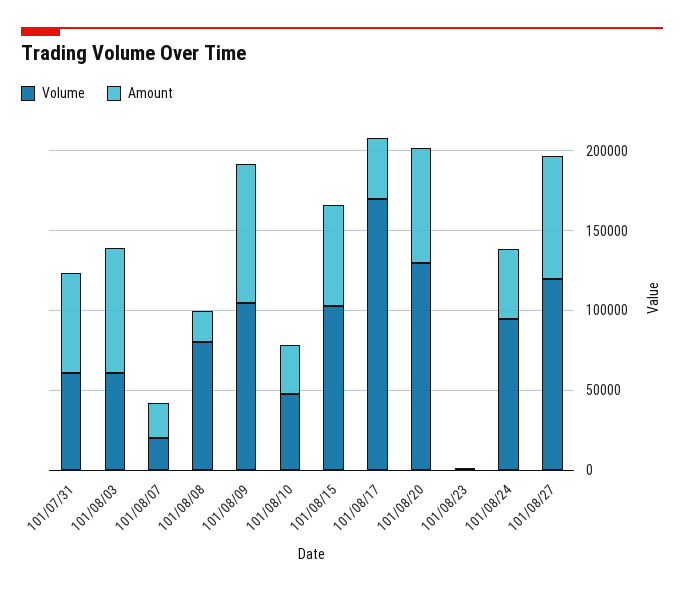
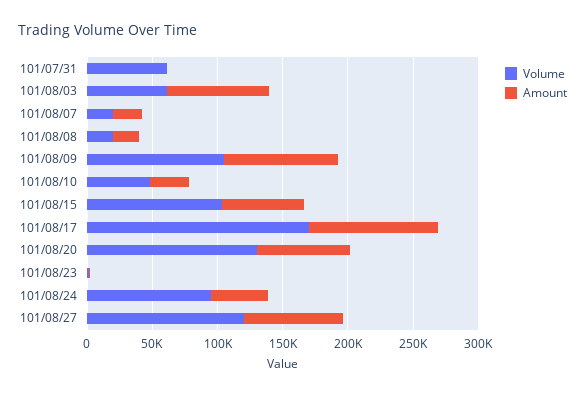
Amount, 101/07/31: 60000 -> 0
Volume, 101/08/08: 80000 -> 20000
Amount, 101/08/17: 40000 -> 100000

